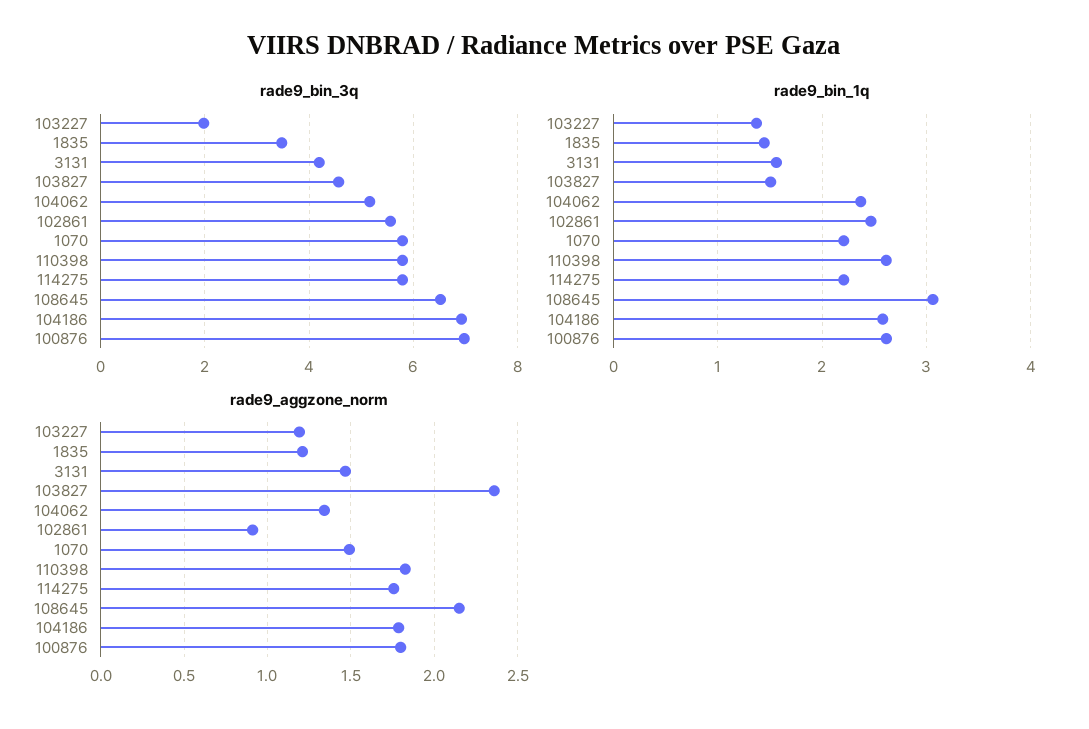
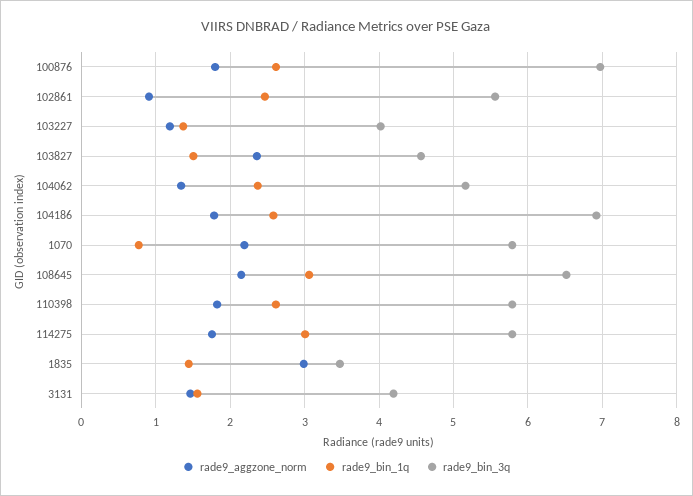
rade9_bin_3q, 103227: 2 -> 4
rade9_bin_1q, 1070: 2.2 -> 0.8
rade9_bin_1q, 114275: 2.2 -> 3
rade9_aggzone_norm, 1835: 1.2 -> 3
rade9_aggzone_norm, 1070: 1.5 -> 2.2

